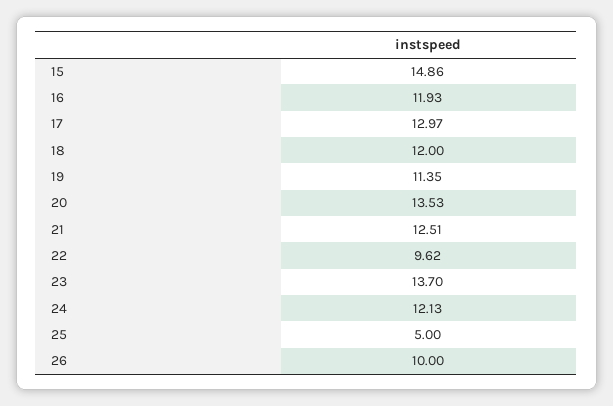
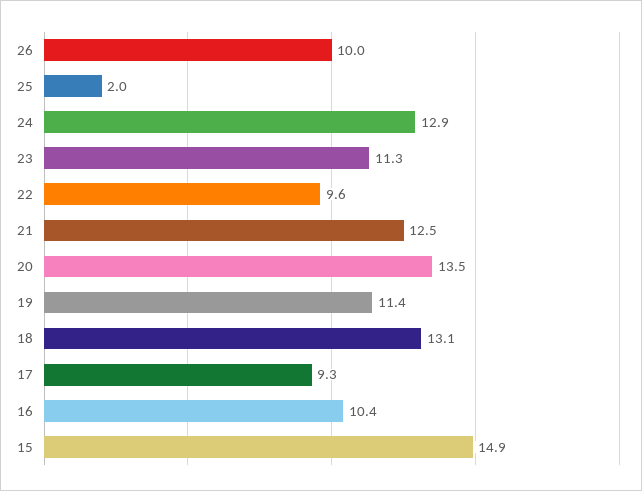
16: 11.93 -> 10.4
17: 12.97 -> 9.3
18: 12 -> 13.1
23: 13.7 -> 11.3
24: 12.13 -> 12.9
25: 5 -> 2

